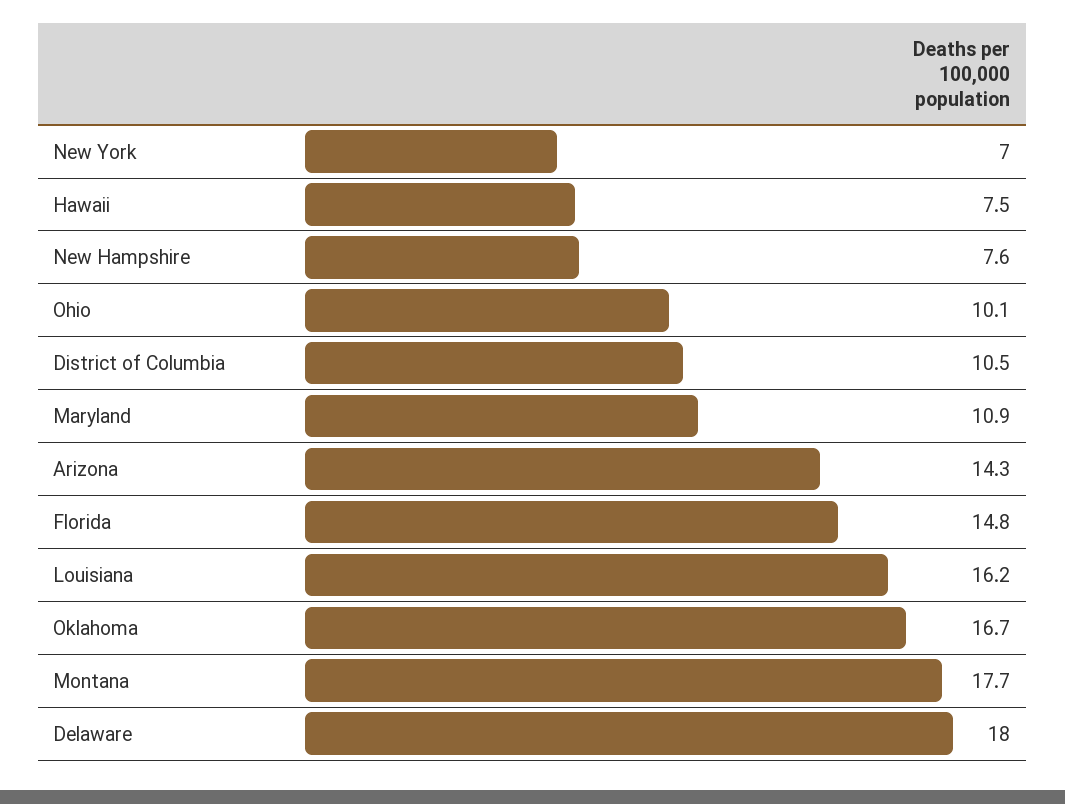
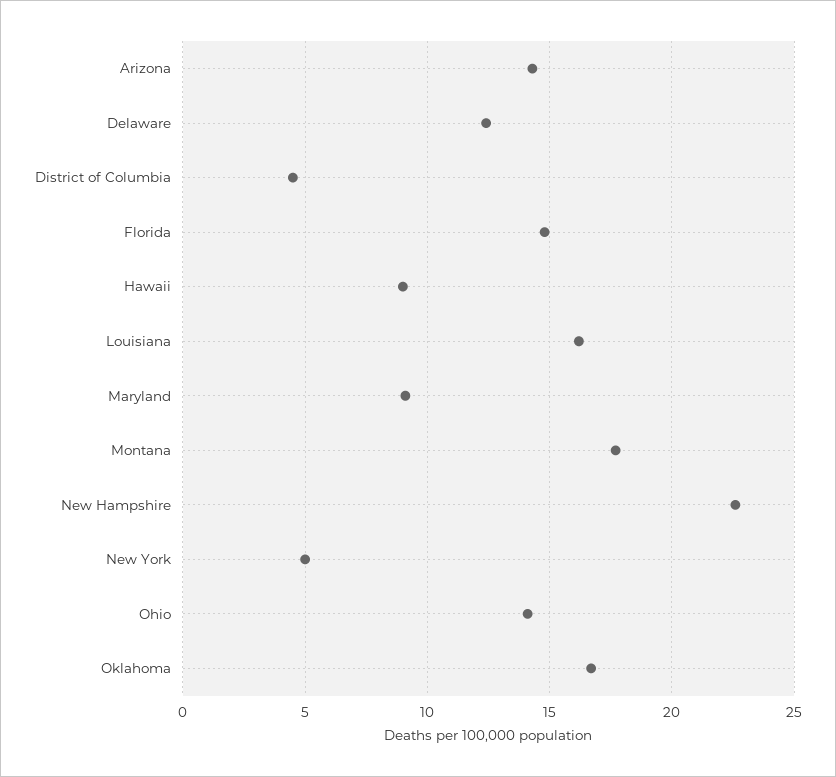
New York: 7 -> 5
Hawaii: 7.5 -> 9
New Hampshire: 7.6 -> 22.5
Ohio: 10.1 -> 14
District of Columbia: 10.5 -> 4.5
Maryland: 10.9 -> 9
Delaware: 18 -> 12.5

